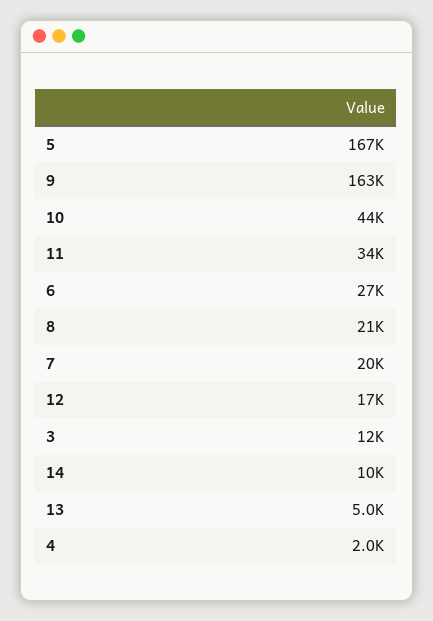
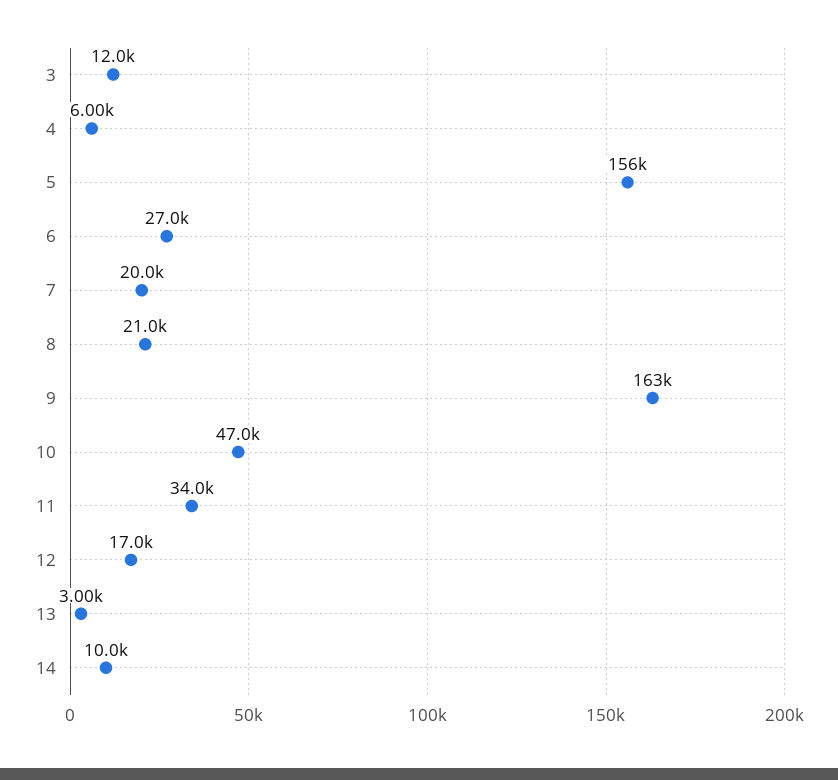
5: 167000 -> 156000
10: 44000 -> 47000
13: 5000 -> 3000
4: 2000 -> 6000

